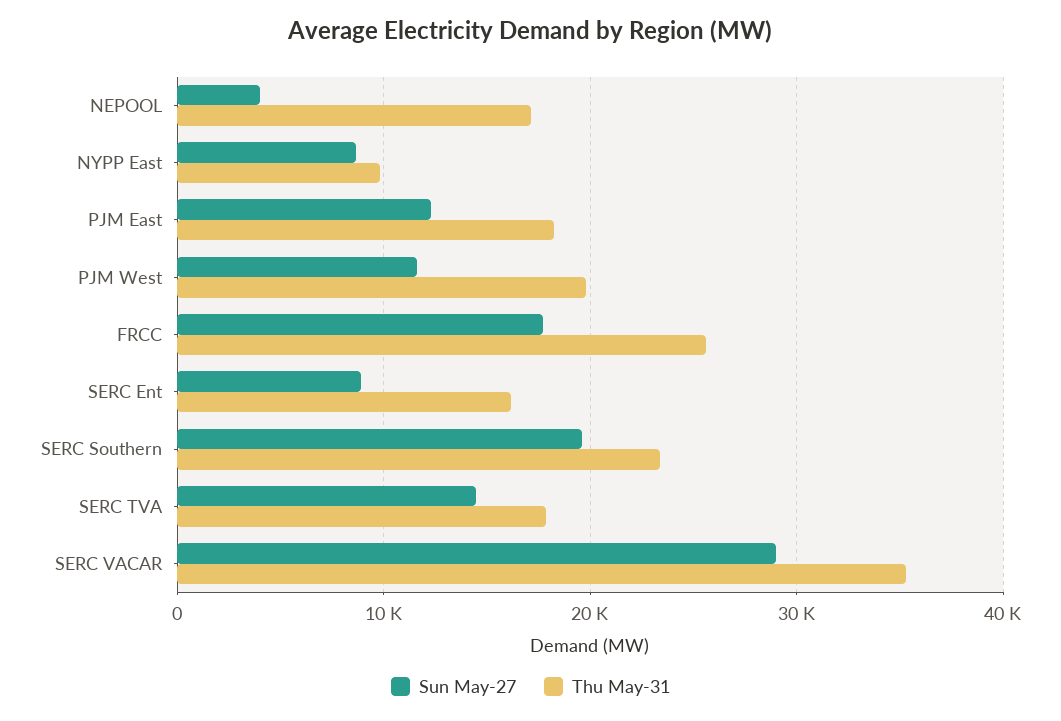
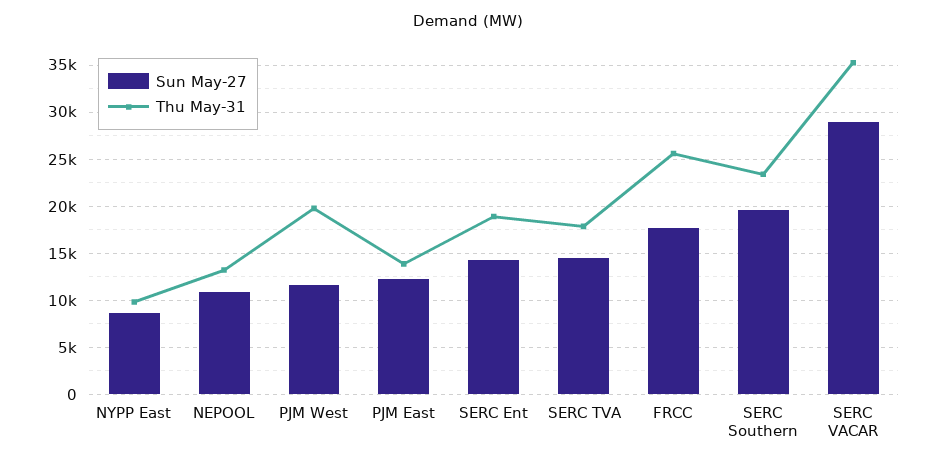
Sun May-27, NEPOOL: 4000 -> 11000
Thu May-31, NEPOOL: 17000 -> 13000
Thu May-31, PJM East: 18000 -> 14000
Sun May-27, SERC Ent: 9000 -> 14000
Thu May-31, SERC Ent: 16000 -> 19000

